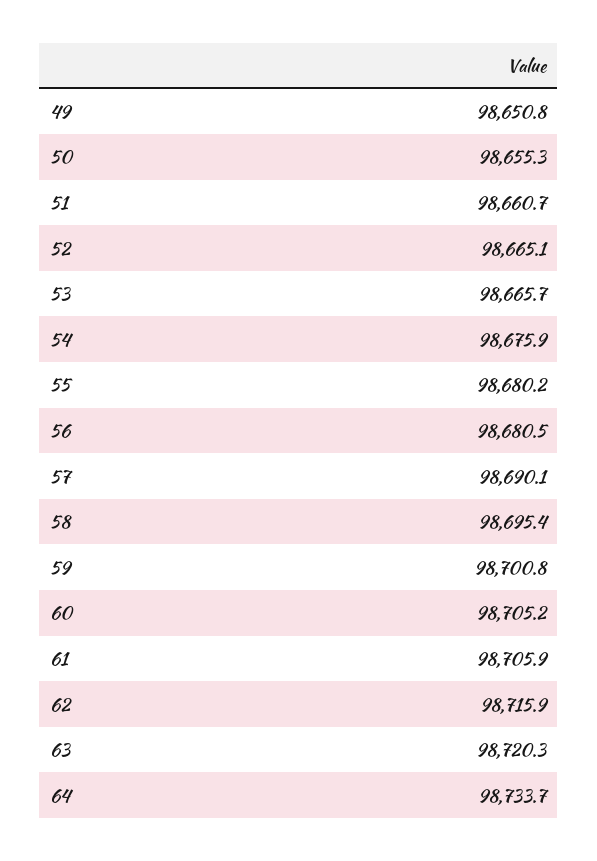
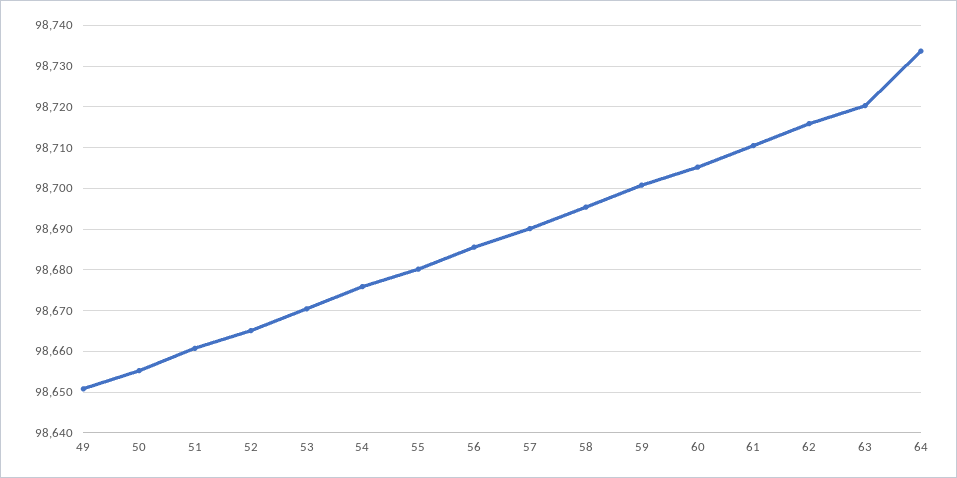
53: 98665.7 -> 98670
56: 98680.5 -> 98686
61: 98705.9 -> 98710

